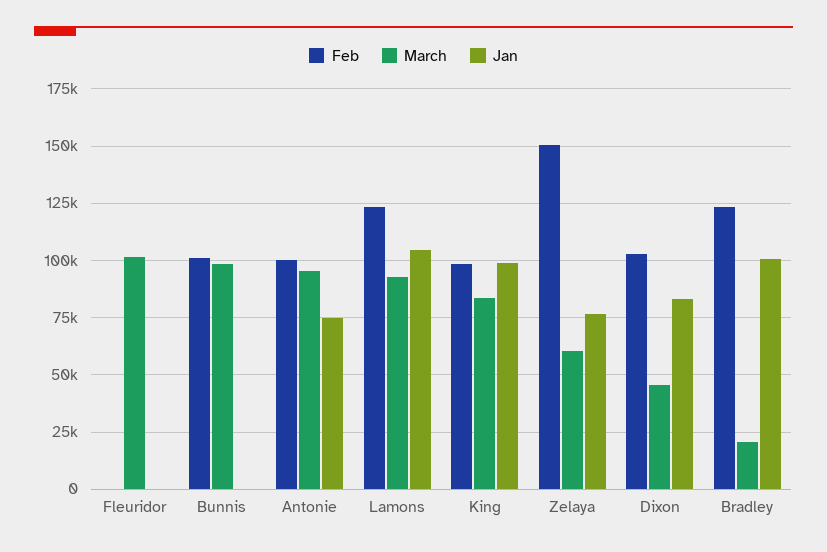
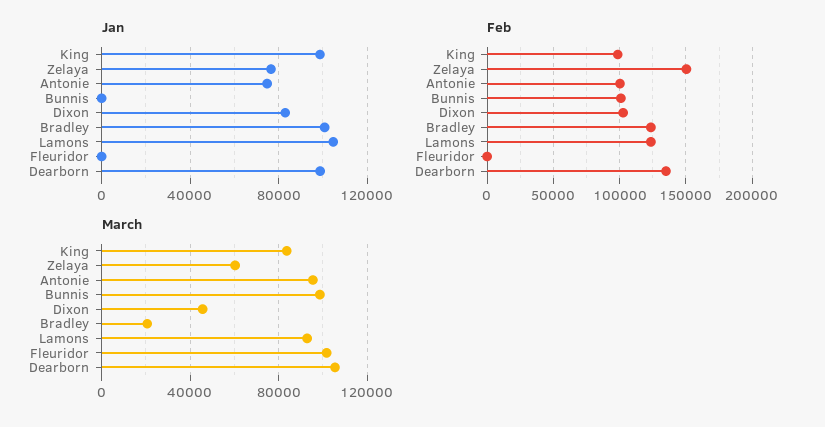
Jan, Dearborn: none -> 100000
Feb, Dearborn: none -> 135000
March, Dearborn: none -> 105000

